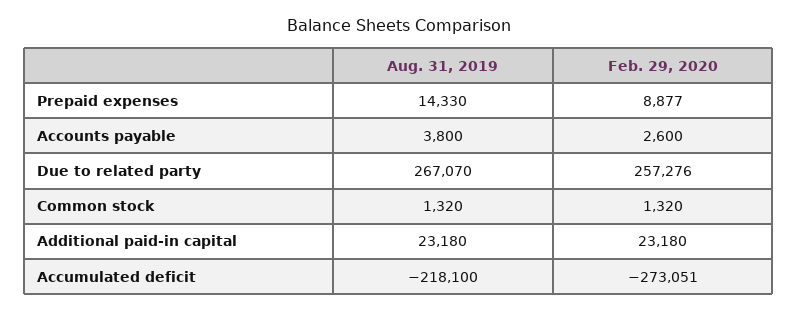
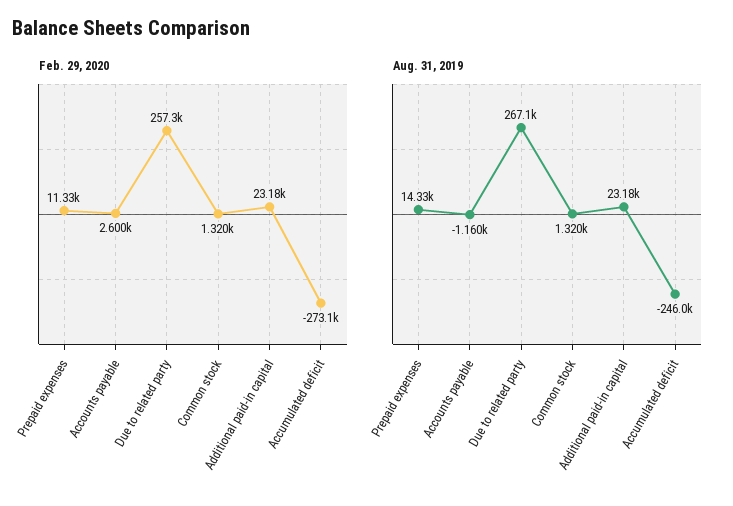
Feb. 29, 2020, Prepaid expenses: 8877 -> 11330
Aug. 31, 2019, Accounts payable: 3800 -> -1160
Aug. 31, 2019, Accumulated deficit: -218100 -> -246000

